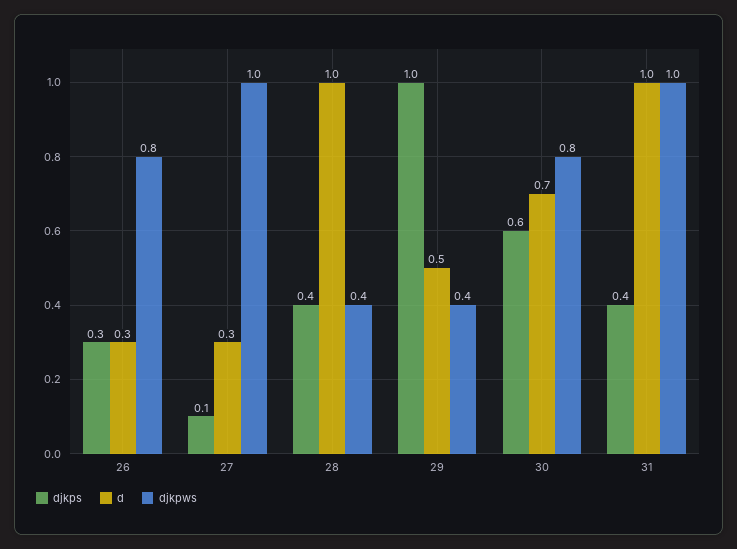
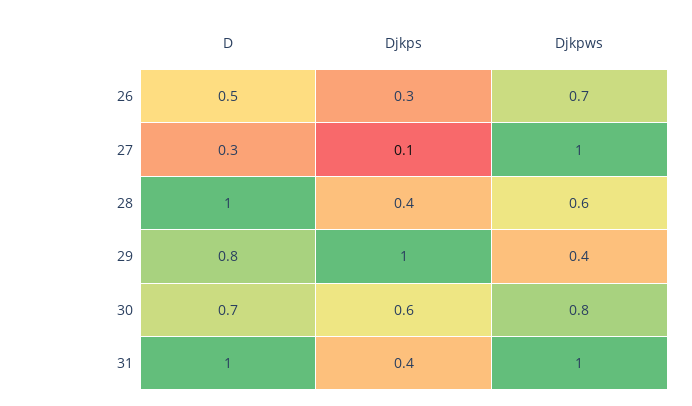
d, 26: 0.3 -> 0.5
djkpws, 26: 0.8 -> 0.7
djkpws, 28: 0.4 -> 0.6
d, 29: 0.5 -> 0.8

